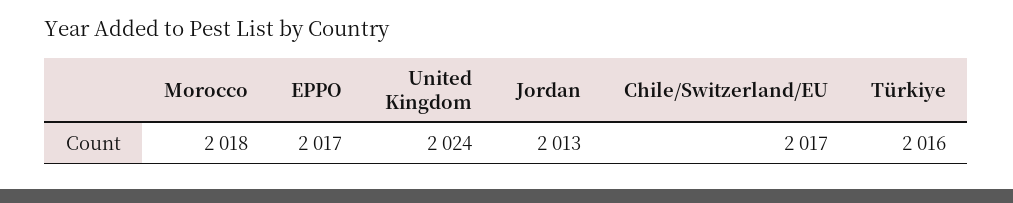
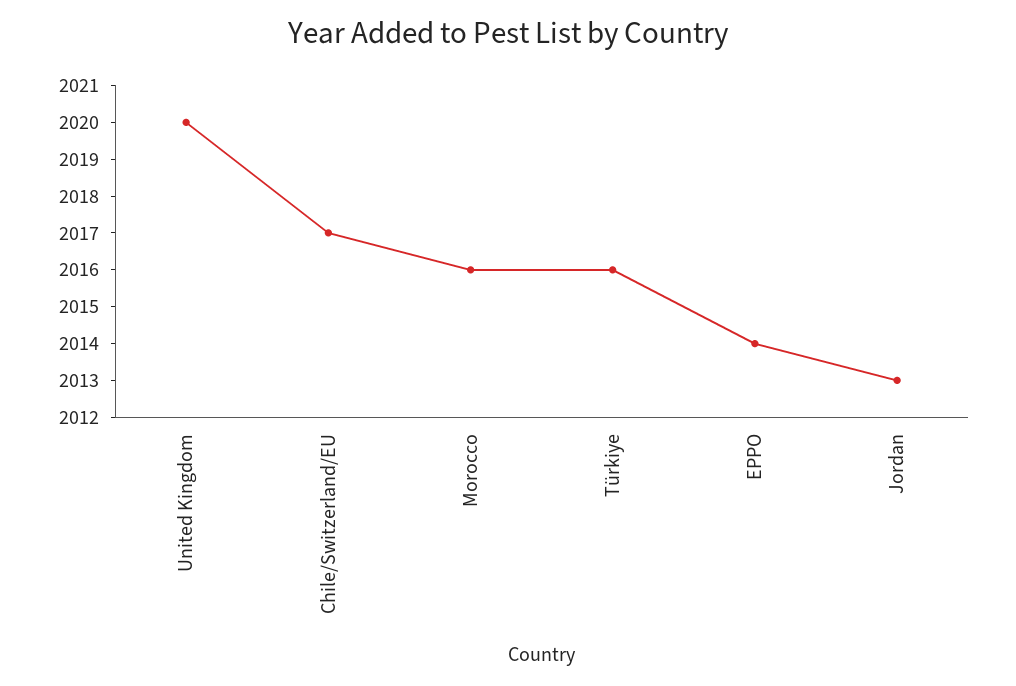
Morocco: 2018 -> 2016
EPPO: 2017 -> 2014
United Kingdom: 2024 -> 2020

